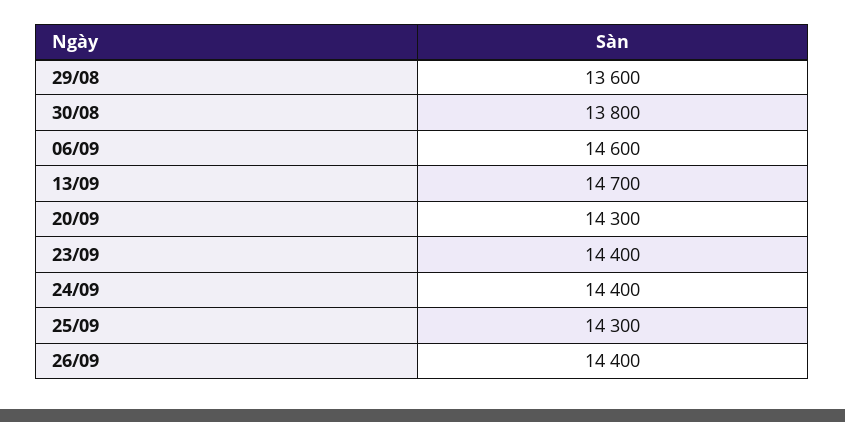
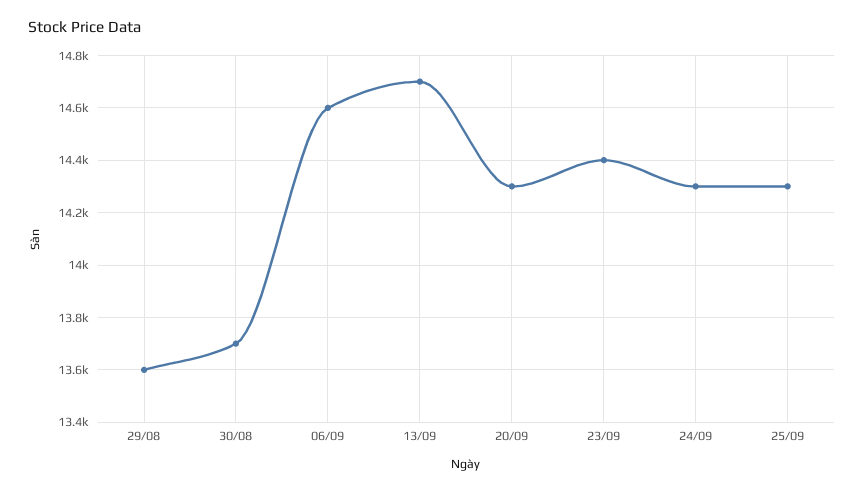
30/08: 13800 -> 13700
24/09: 14400 -> 14300
26/09: 14400 -> none

